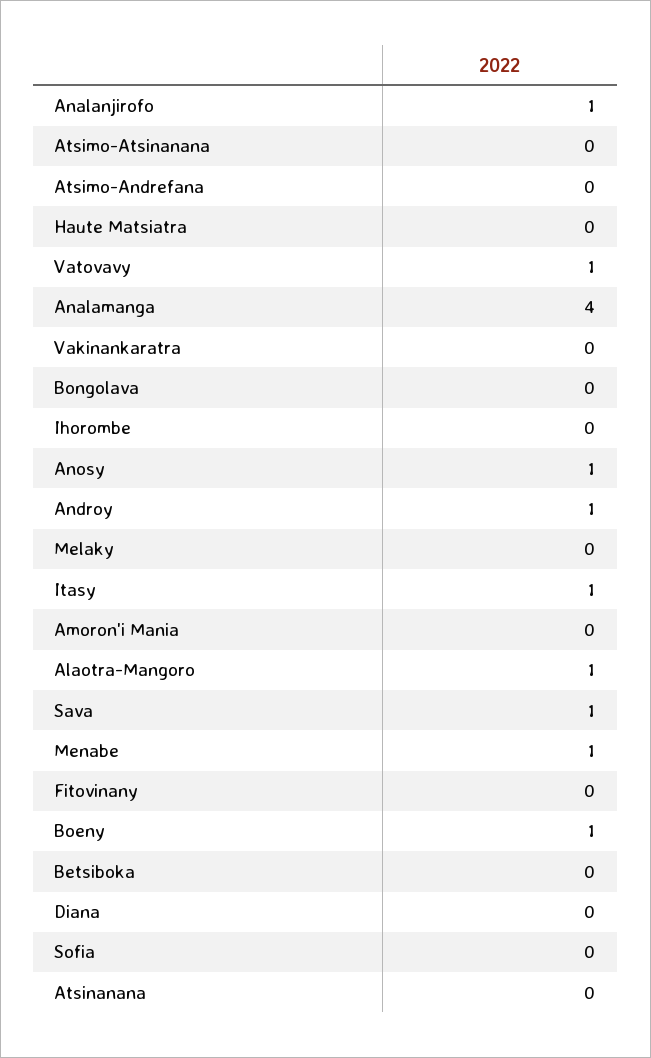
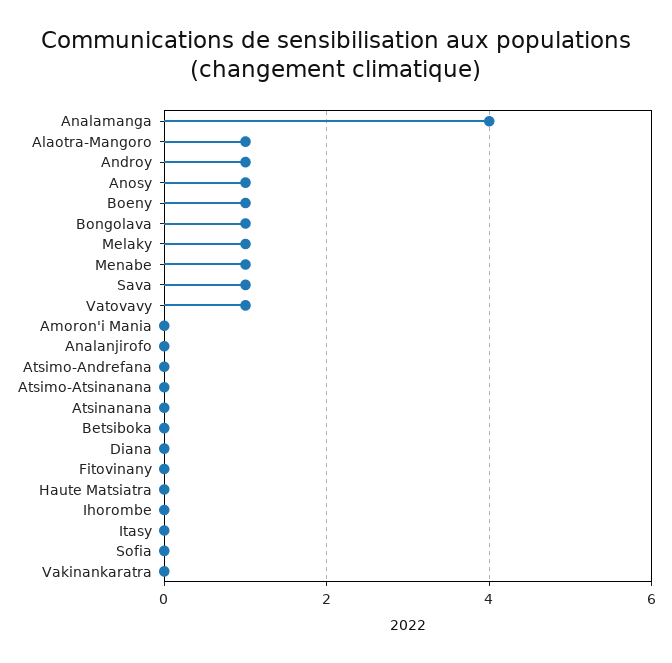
Analanjirofo: 1 -> 0
Bongolava: 0 -> 1
Melaky: 0 -> 1
Itasy: 1 -> 0

